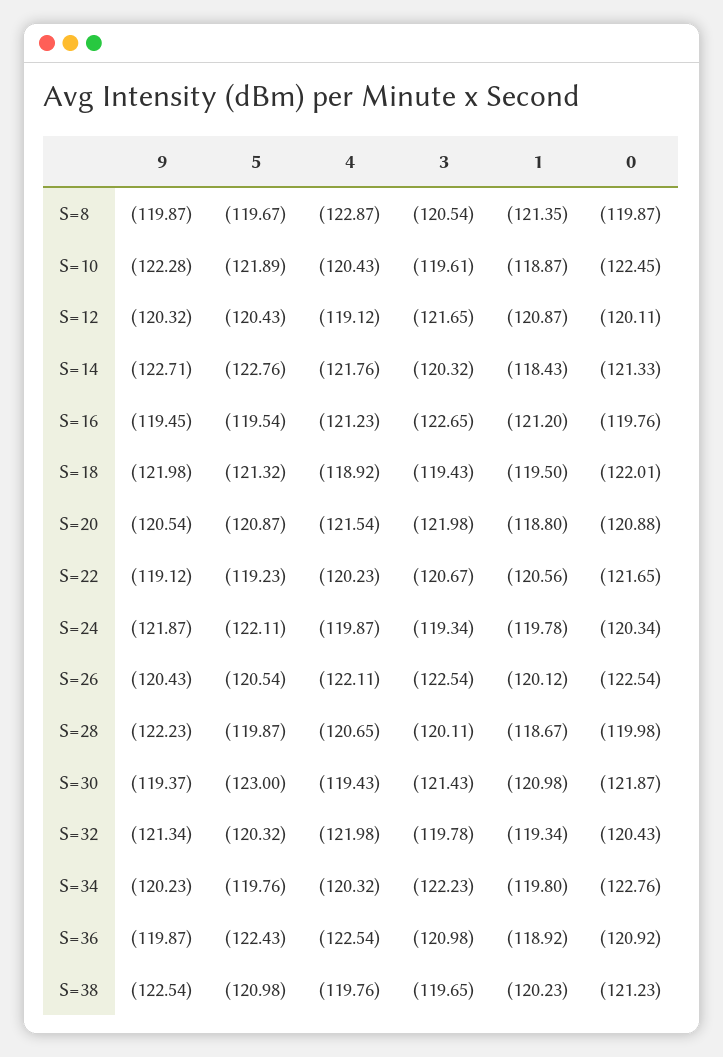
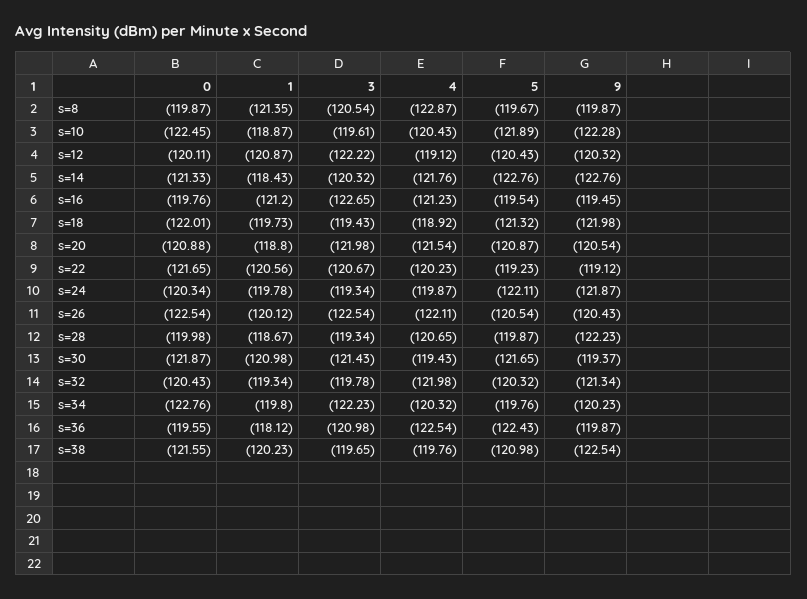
3, S=12: -121.65 -> -122.22
9, S=14: -122.71 -> -122.76
1, S=18: -119.5 -> -119.73
3, S=28: -120.11 -> -119.34
5, S=30: -123 -> -121.65
1, S=36: -118.92 -> -118.12
0, S=36: -120.92 -> -119.55
0, S=38: -121.23 -> -121.55

